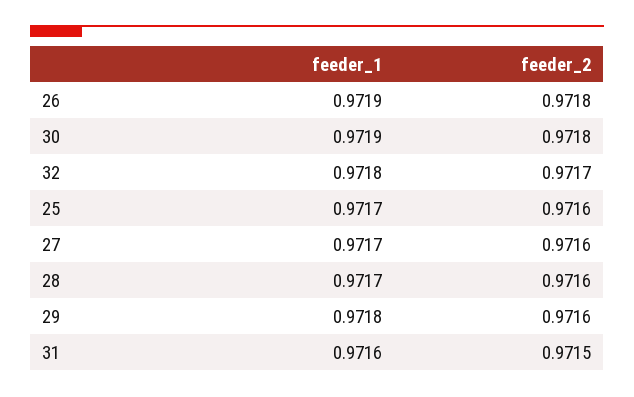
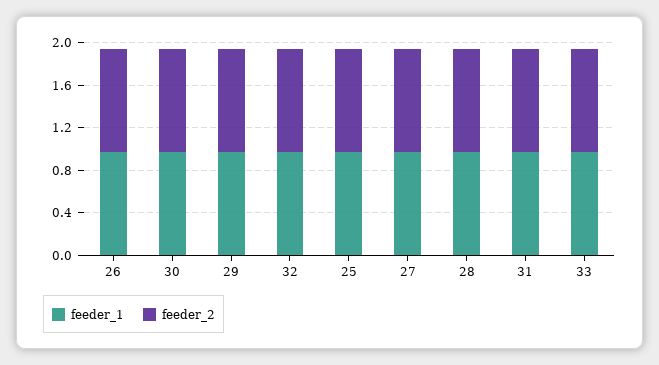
feeder_1, 33: none -> 1
feeder_2, 33: none -> 1

